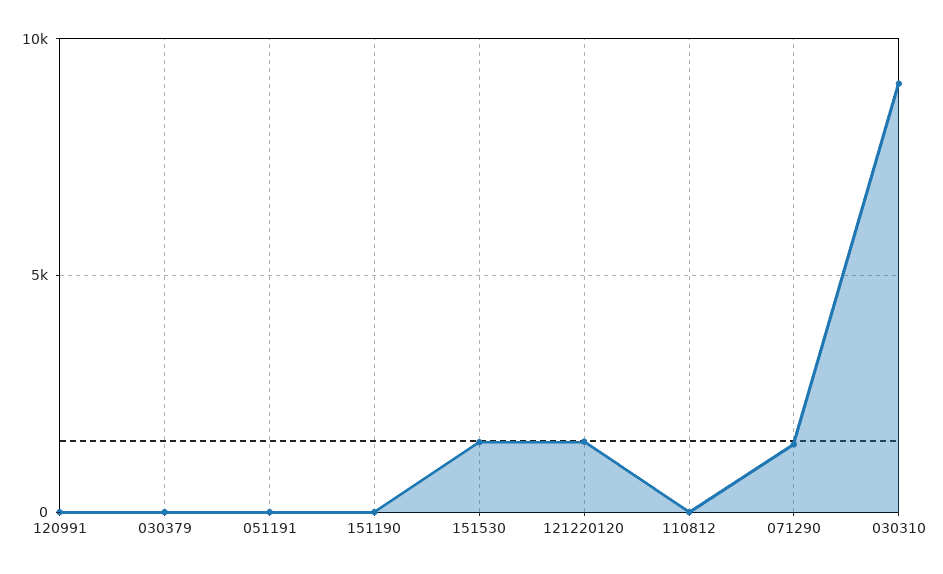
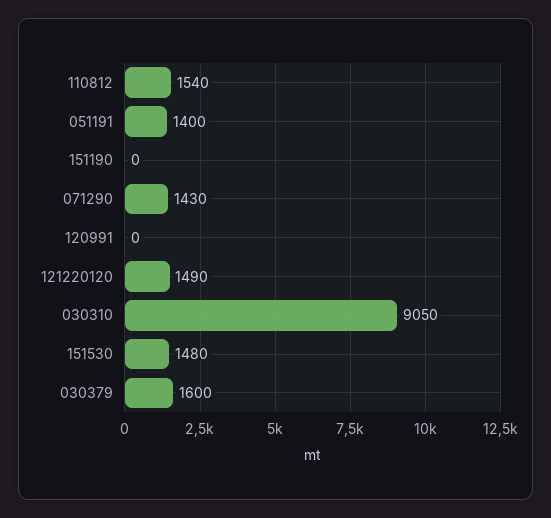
030379: 0 -> 1600
051191: 0 -> 1400
110812: 0 -> 1540

